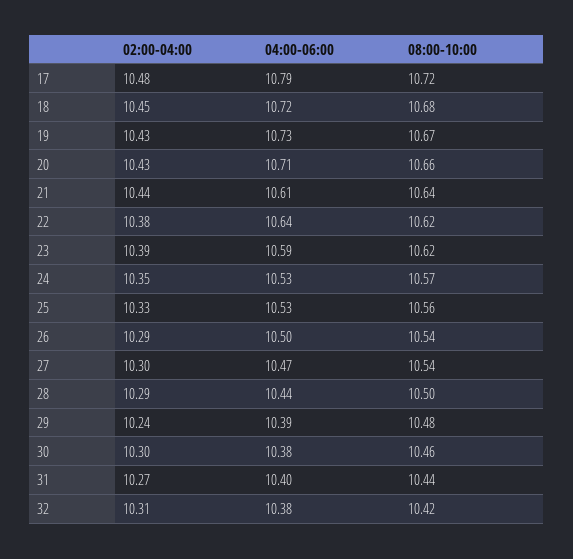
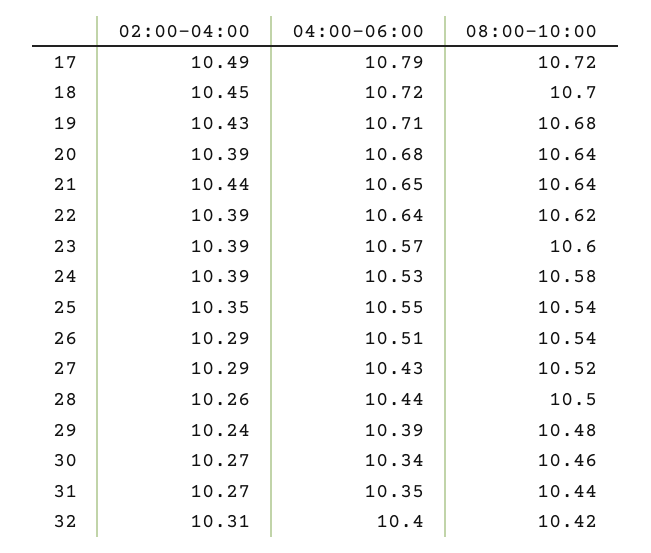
02:00-04:00, 17: 10.48 -> 10.49
08:00-10:00, 18: 10.68 -> 10.7
04:00-06:00, 19: 10.73 -> 10.71
08:00-10:00, 19: 10.67 -> 10.68
02:00-04:00, 20: 10.43 -> 10.39
04:00-06:00, 20: 10.71 -> 10.68
08:00-10:00, 20: 10.66 -> 10.64
04:00-06:00, 21: 10.61 -> 10.65
02:00-04:00, 22: 10.38 -> 10.39
04:00-06:00, 23: 10.59 -> 10.57
08:00-10:00, 23: 10.62 -> 10.6
02:00-04:00, 24: 10.35 -> 10.39
08:00-10:00, 24: 10.57 -> 10.58
02:00-04:00, 25: 10.33 -> 10.35
04:00-06:00, 25: 10.53 -> 10.55
08:00-10:00, 25: 10.56 -> 10.54
04:00-06:00, 26: 10.5 -> 10.51
02:00-04:00, 27: 10.3 -> 10.29
04:00-06:00, 27: 10.47 -> 10.43
08:00-10:00, 27: 10.54 -> 10.52
02:00-04:00, 28: 10.29 -> 10.26
02:00-04:00, 30: 10.3 -> 10.27
04:00-06:00, 30: 10.38 -> 10.34
04:00-06:00, 31: 10.4 -> 10.35
04:00-06:00, 32: 10.38 -> 10.4

